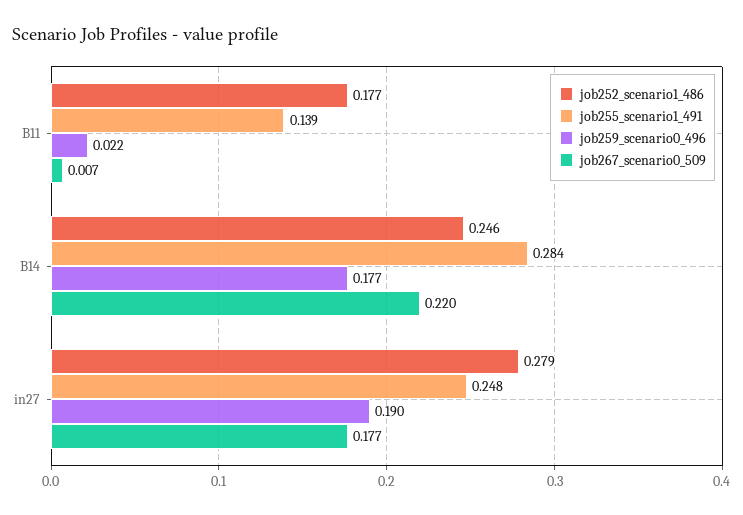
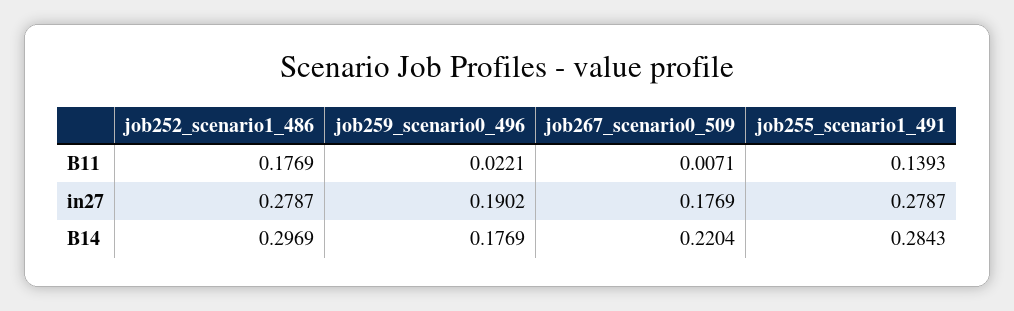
job252_scenario1_486, B14: 0.246 -> 0.2969
job255_scenario1_491, in27: 0.248 -> 0.2787

